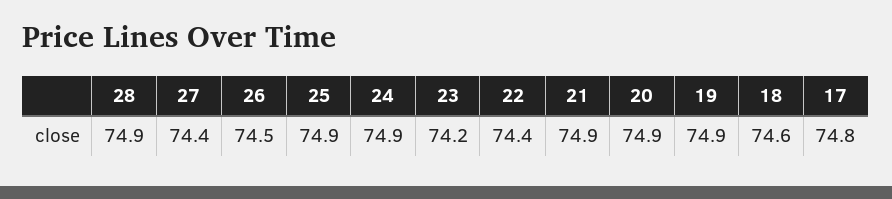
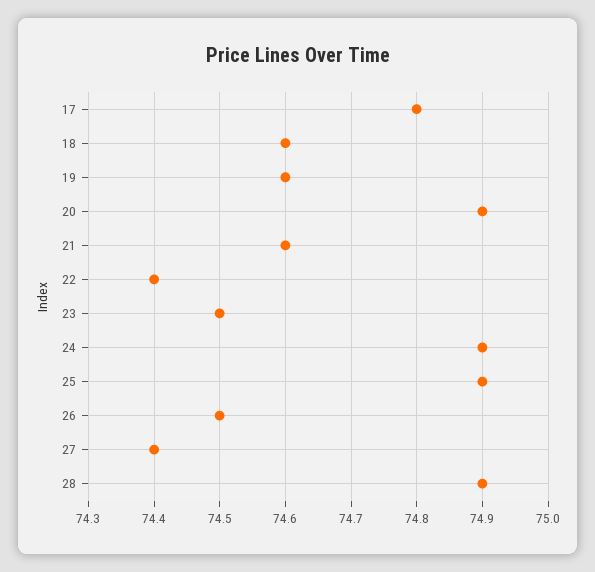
23: 74.2 -> 74.5
21: 74.9 -> 74.6
19: 74.9 -> 74.6

